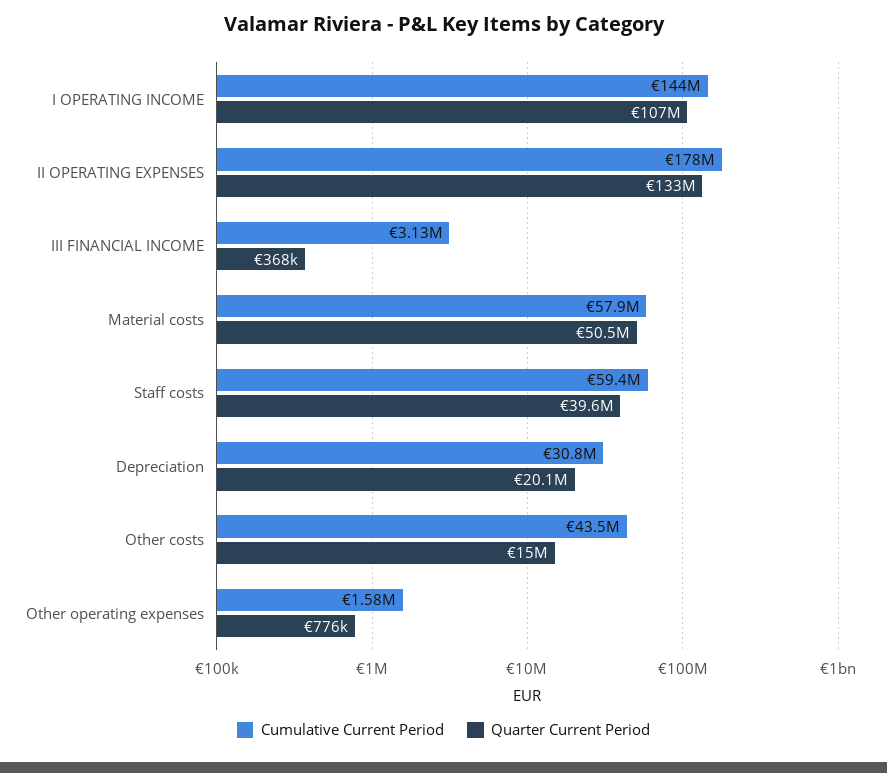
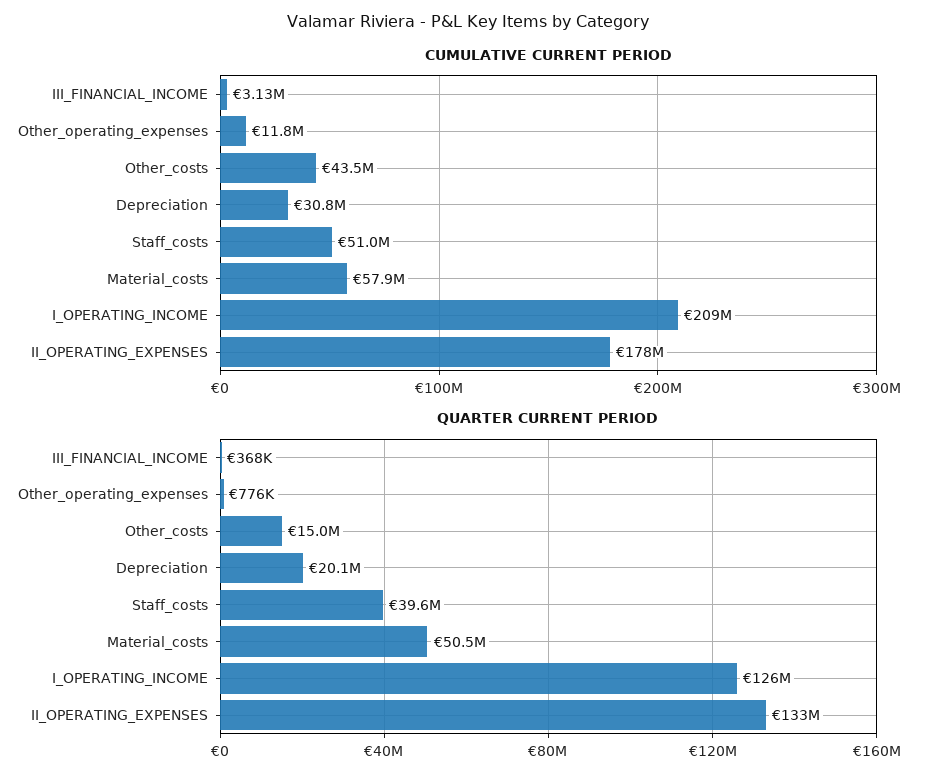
Cumulative Current Period, I OPERATING INCOME: 144000000 -> 209000000
Quarter Current Period, I OPERATING INCOME: 107000000 -> 126000000
Cumulative Current Period, Staff costs: 59400000 -> 51000000
Cumulative Current Period, Other operating expenses: 1580000 -> 11800000

